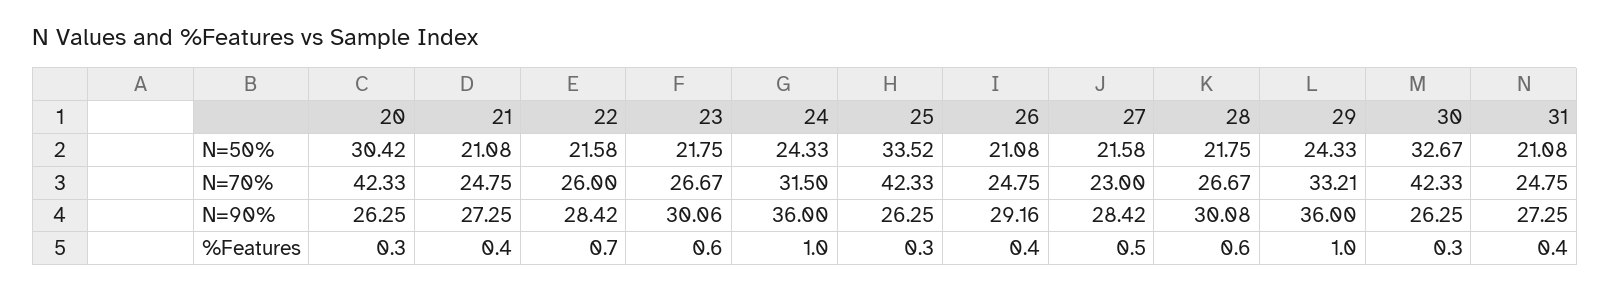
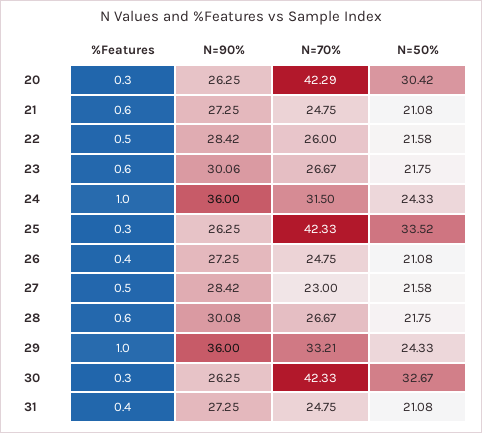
20, N=70%: 42.33 -> 42.29
26, N=90%: 29.16 -> 27.25
21, %Features: 0.4 -> 0.6
22, %Features: 0.7 -> 0.5

